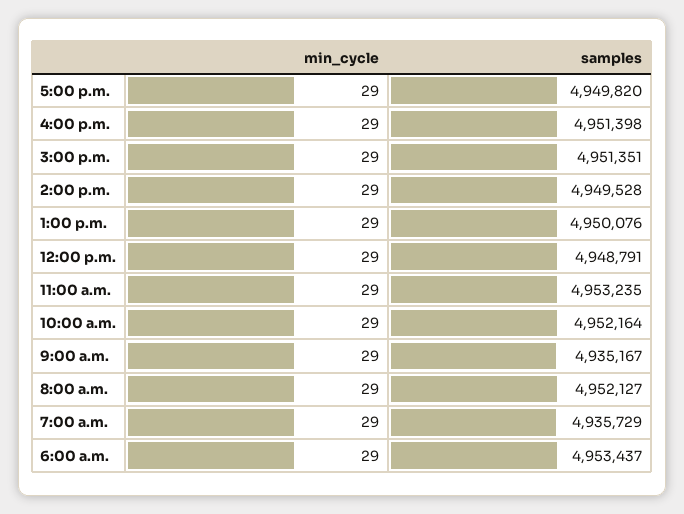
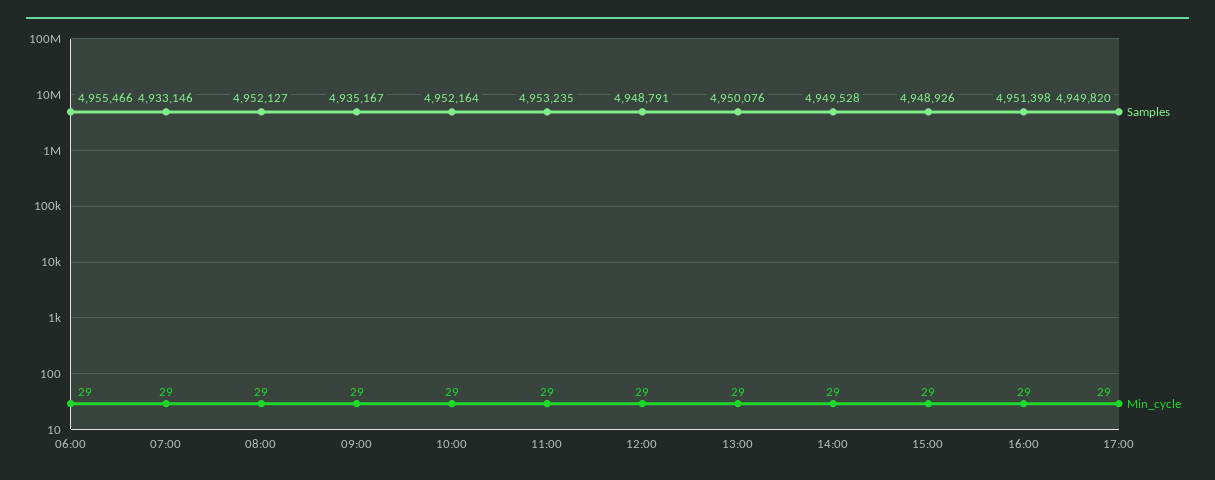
samples, 3:00 p.m.: 4951351 -> 4948926
samples, 7:00 a.m.: 4935729 -> 4933146
samples, 6:00 a.m.: 4953437 -> 4955466

